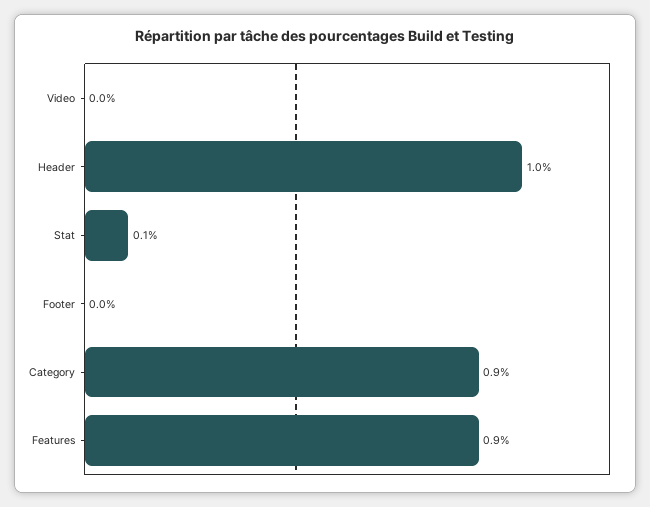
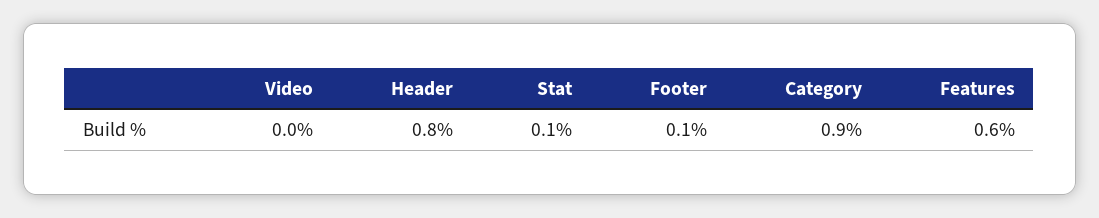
Header: 1 -> 0.8
Footer: 0 -> 0.1
Features: 0.9 -> 0.6

